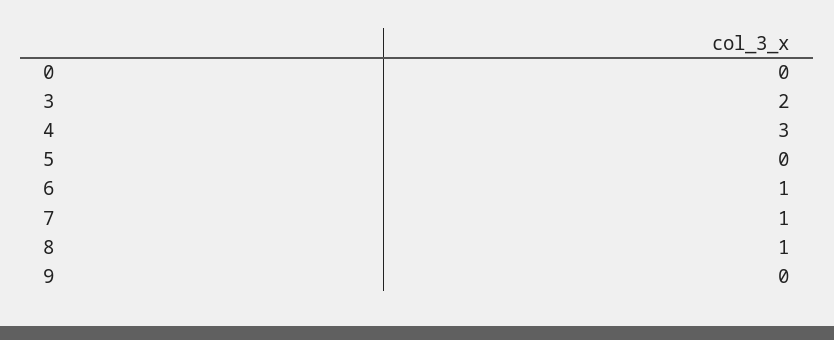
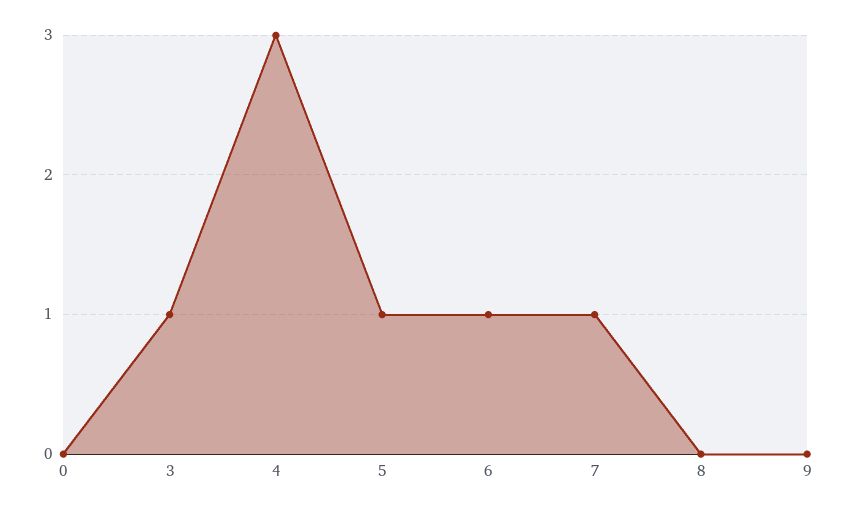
3: 2 -> 1
5: 0 -> 1
8: 1 -> 0

